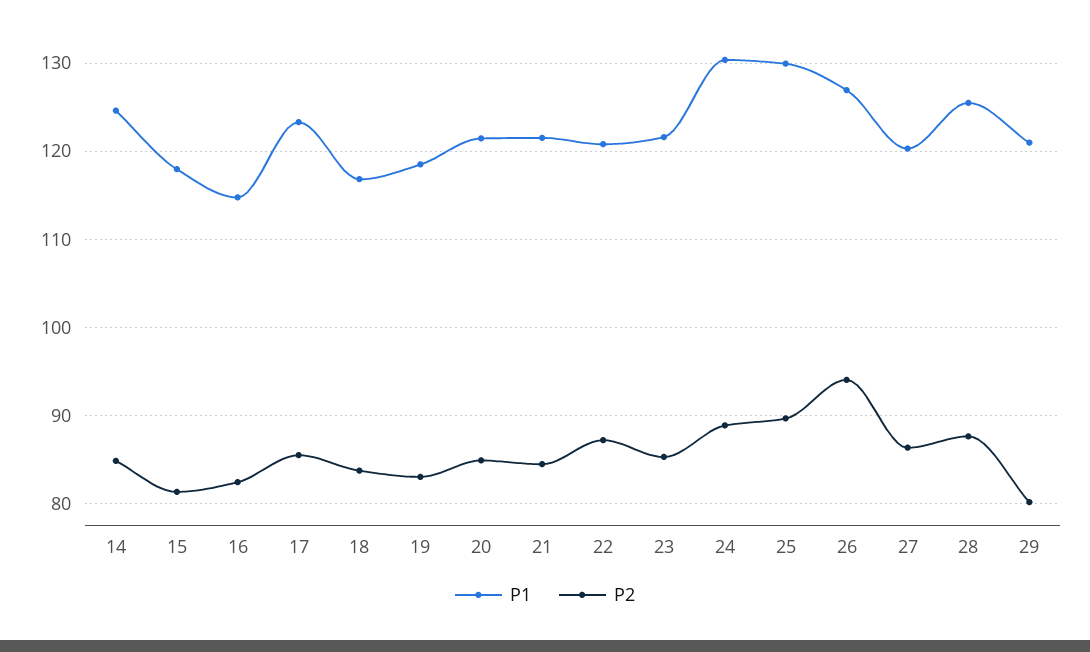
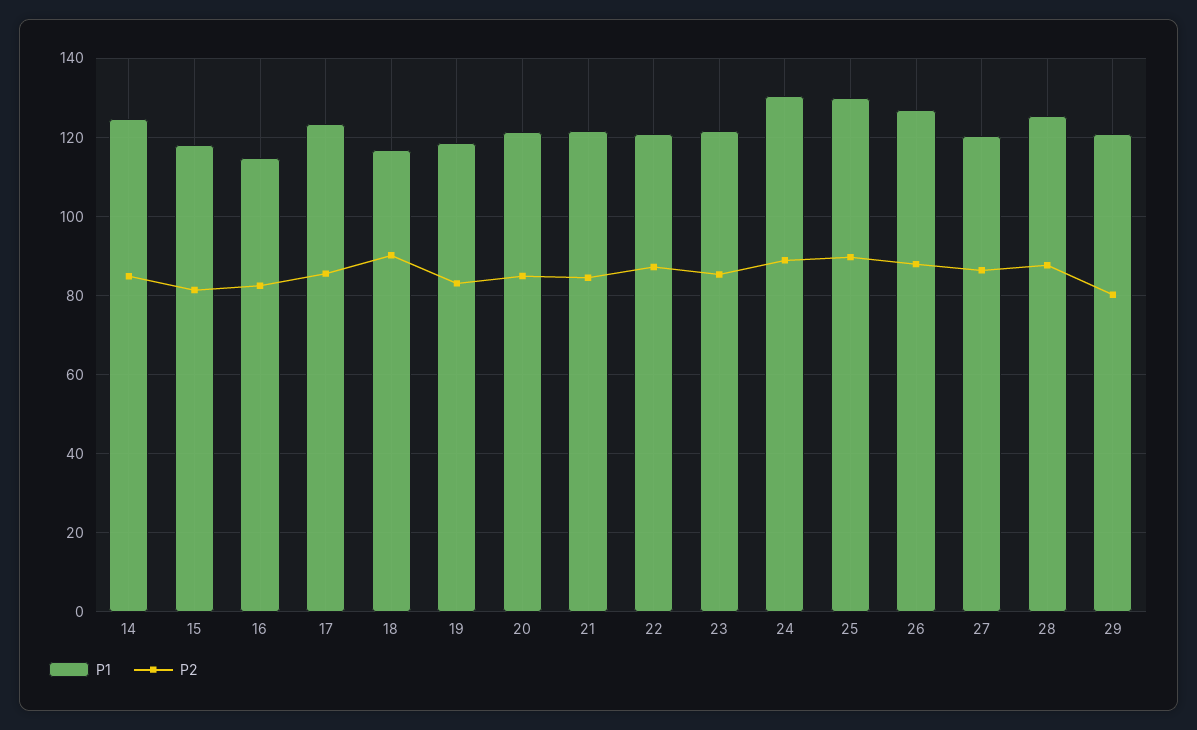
P2, 18: 84 -> 90
P2, 26: 94 -> 88

